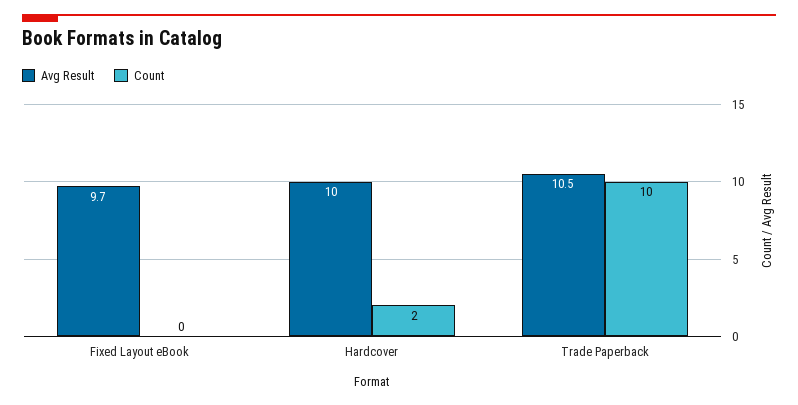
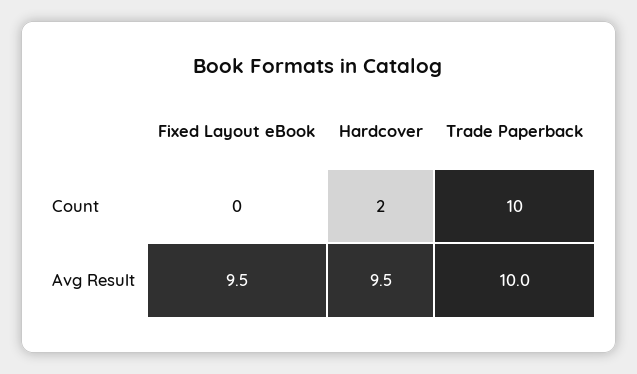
Avg Result, Fixed Layout eBook: 9.7 -> 9.5
Avg Result, Hardcover: 10 -> 9.5
Avg Result, Trade Paperback: 10.5 -> 10

